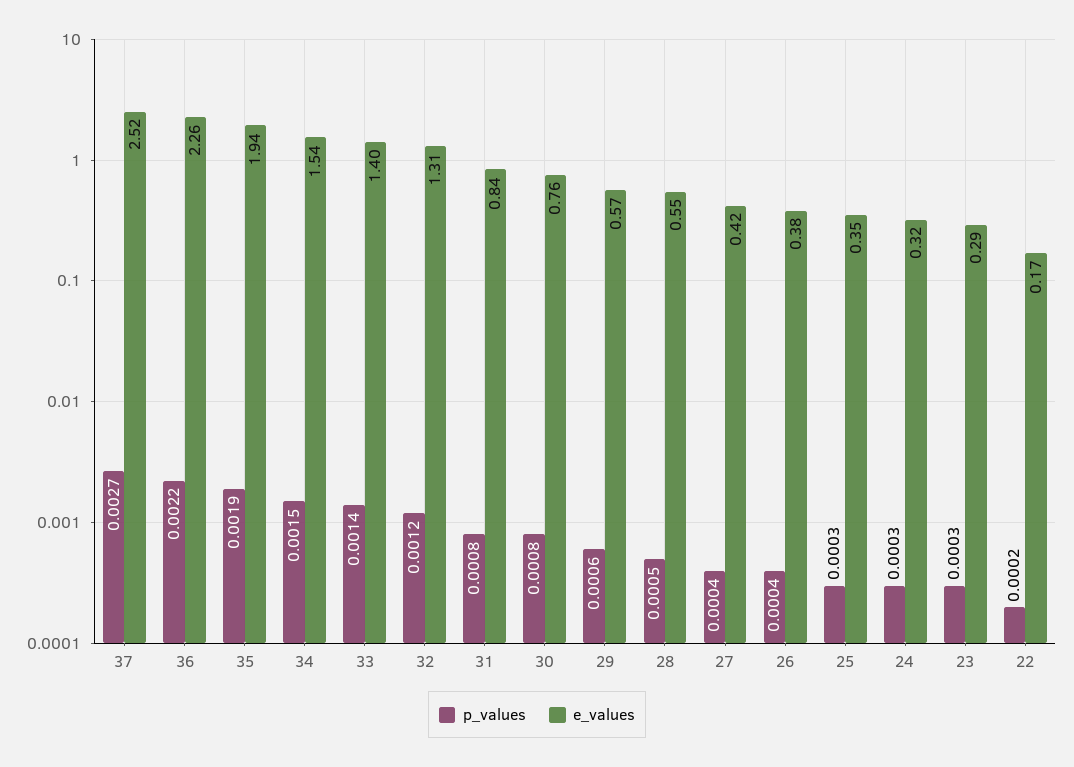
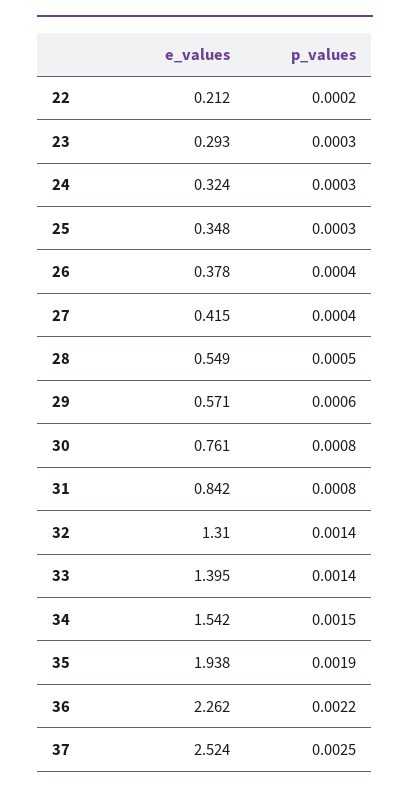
p_values, 37: 0.0027 -> 0.0025
p_values, 32: 0.0012 -> 0.0014
e_values, 22: 0.17 -> 0.212

